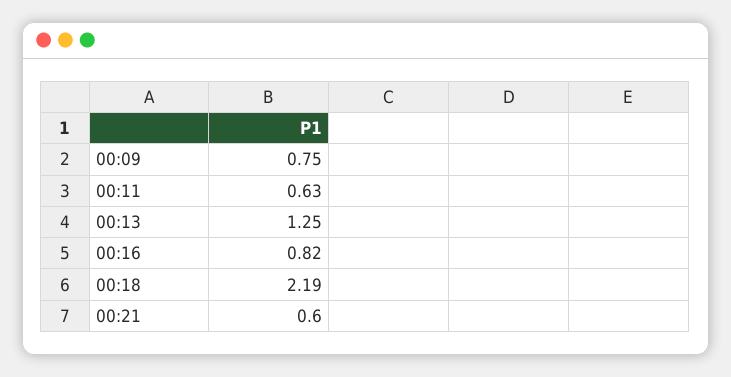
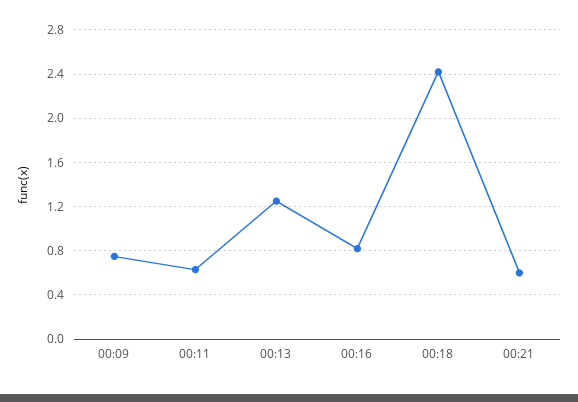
00:18: 2.19 -> 2.4

